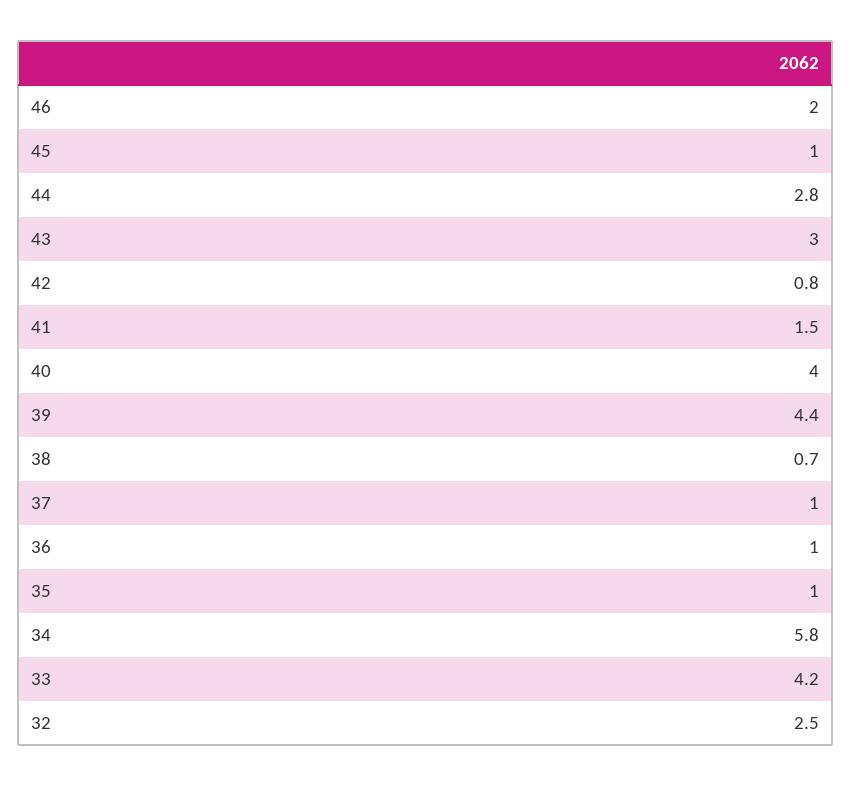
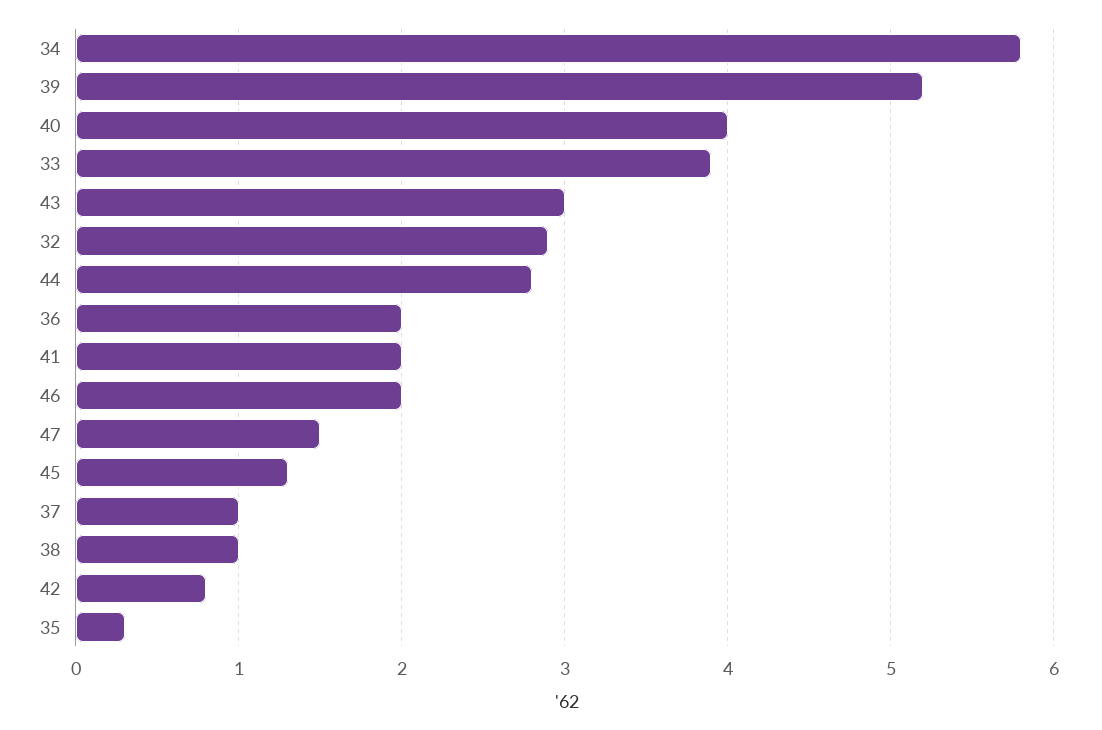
45: 1 -> 1.3
41: 1.5 -> 2
39: 4.4 -> 5.2
38: 0.7 -> 1
36: 1 -> 2
35: 1 -> 0.3
33: 4.2 -> 3.9
32: 2.5 -> 2.9
47: none -> 1.5

